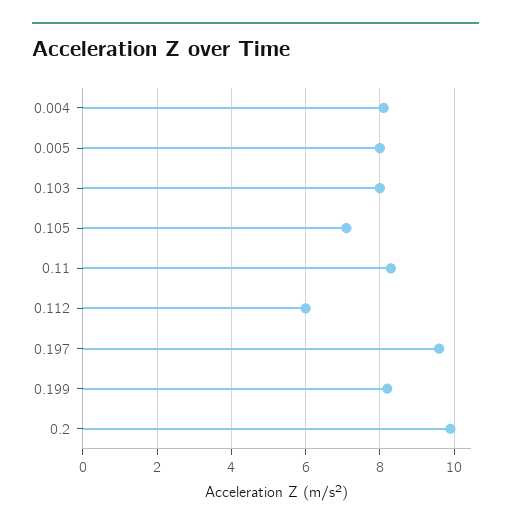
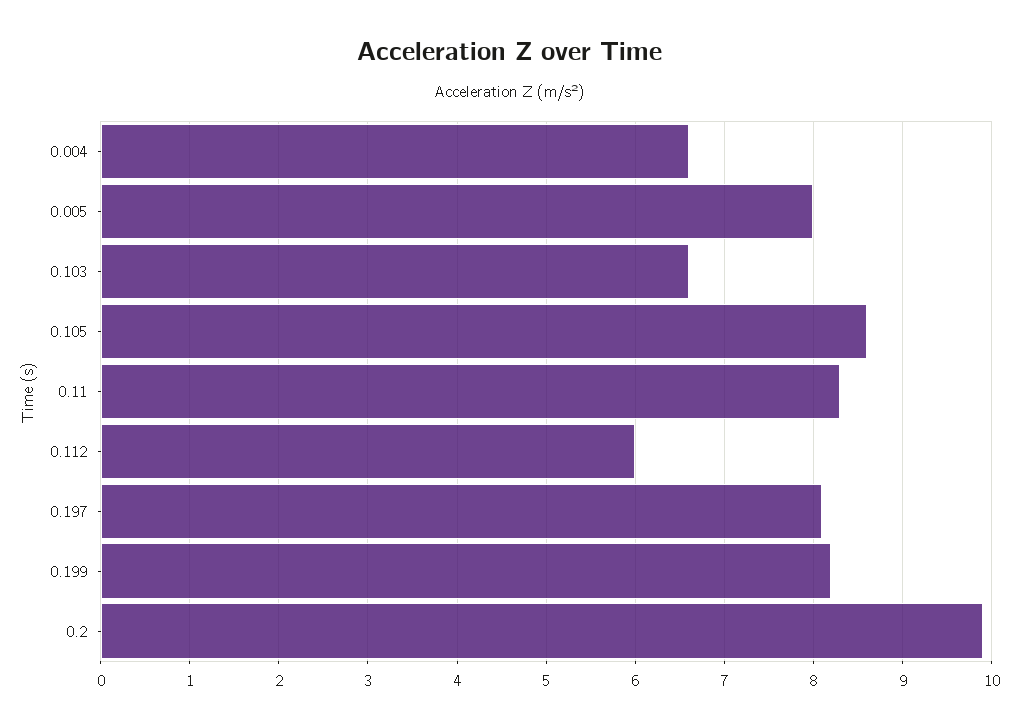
0.004: 8 -> 6.6
0.103: 8 -> 6.6
0.105: 7 -> 8.6
0.197: 9.5 -> 8.1

